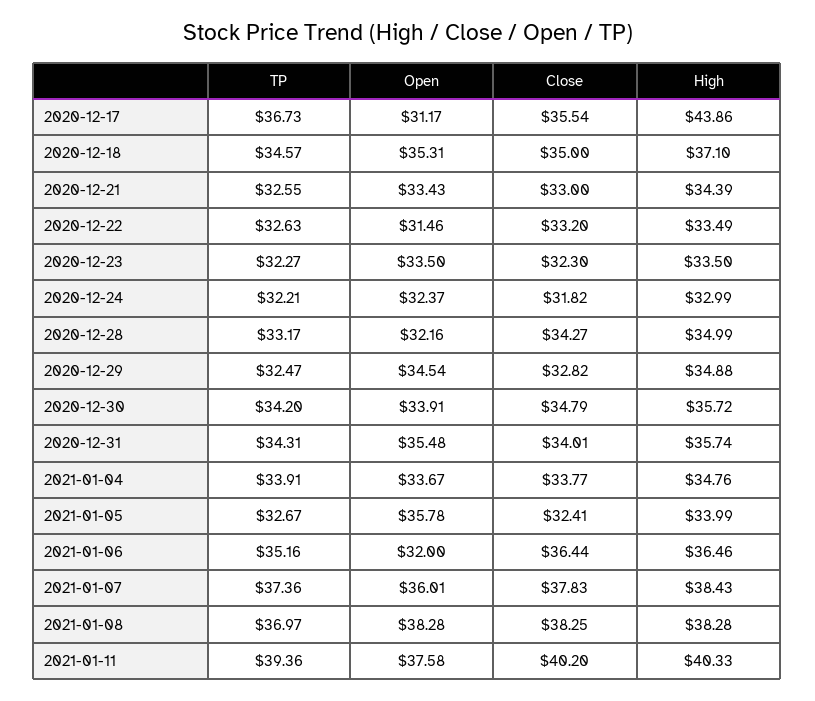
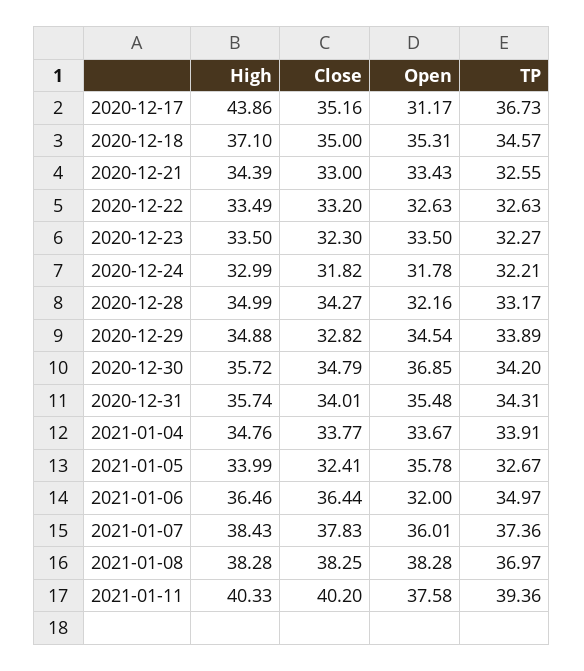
Close, 2020-12-17: 35.54 -> 35.16
Open, 2020-12-22: 31.46 -> 32.63
Open, 2020-12-24: 32.37 -> 31.78
TP, 2020-12-29: 32.47 -> 33.89
Open, 2020-12-30: 33.91 -> 36.85
TP, 2021-01-06: 35.16 -> 34.97

